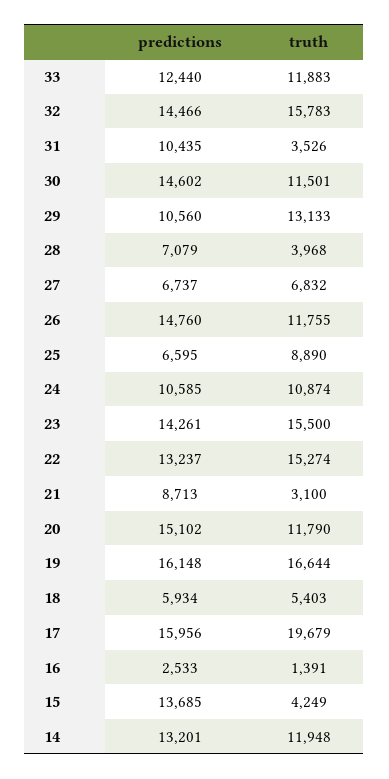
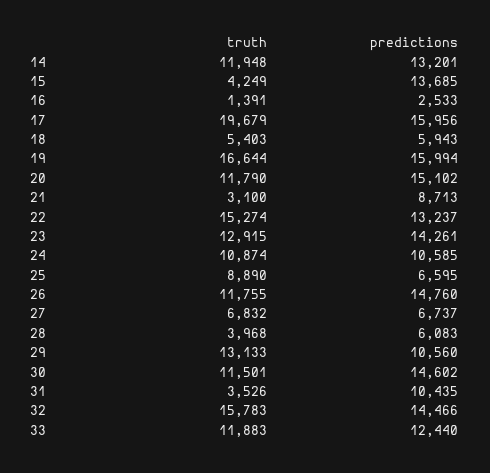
predictions, 28: 7079 -> 6083
truth, 23: 15500 -> 12915
predictions, 19: 16148 -> 15994
predictions, 18: 5934 -> 5943

